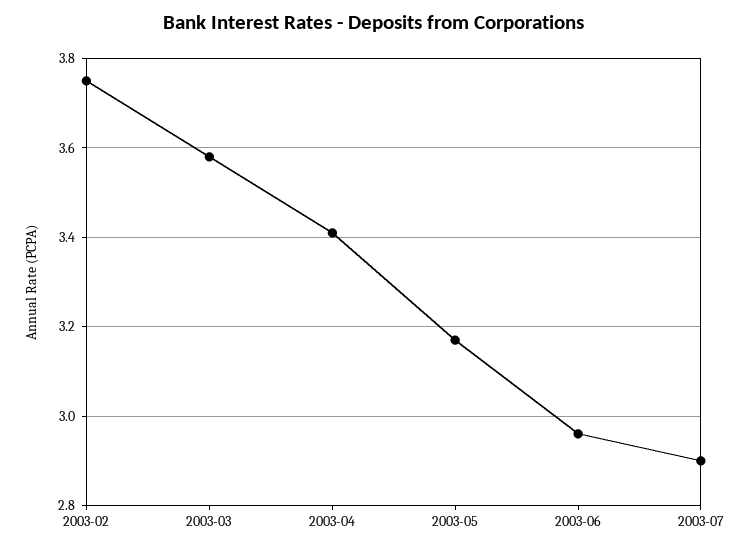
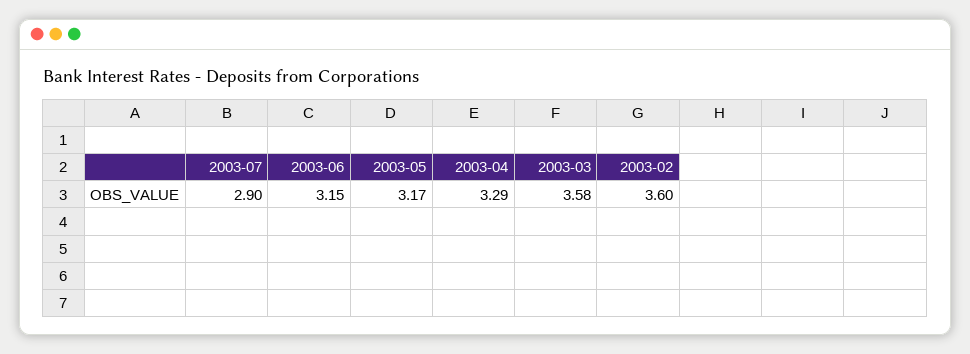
2003-02: 3.75 -> 3.6
2003-04: 3.4 -> 3.29
2003-06: 2.95 -> 3.15

